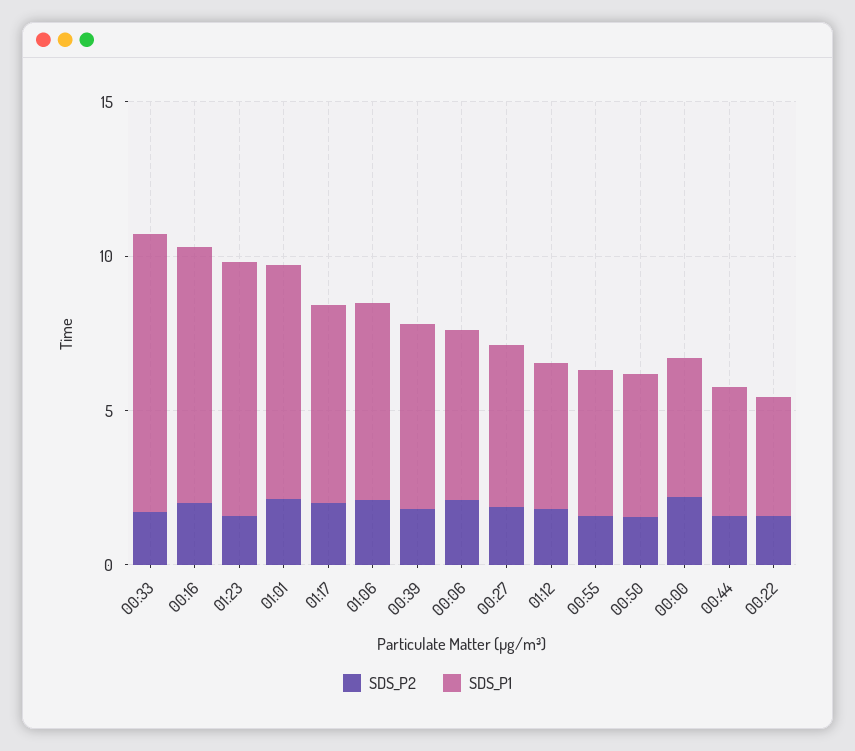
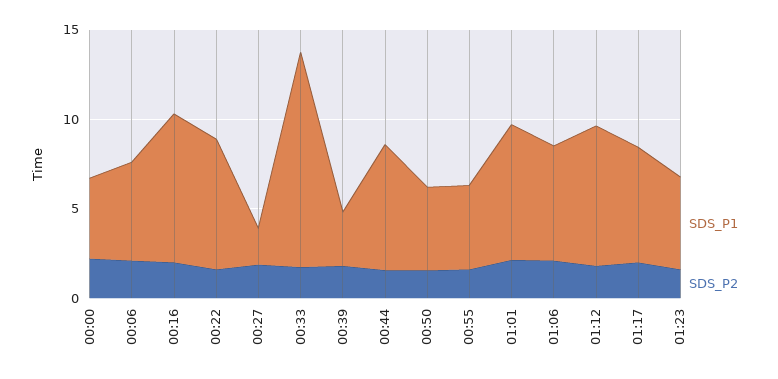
SDS_P1, 00:33: 9 -> 12
SDS_P1, 01:23: 8 -> 5
SDS_P1, 00:39: 6 -> 3
SDS_P1, 00:27: 5 -> 2
SDS_P1, 01:12: 5 -> 8
SDS_P1, 00:44: 4 -> 7
SDS_P1, 00:22: 4 -> 7

